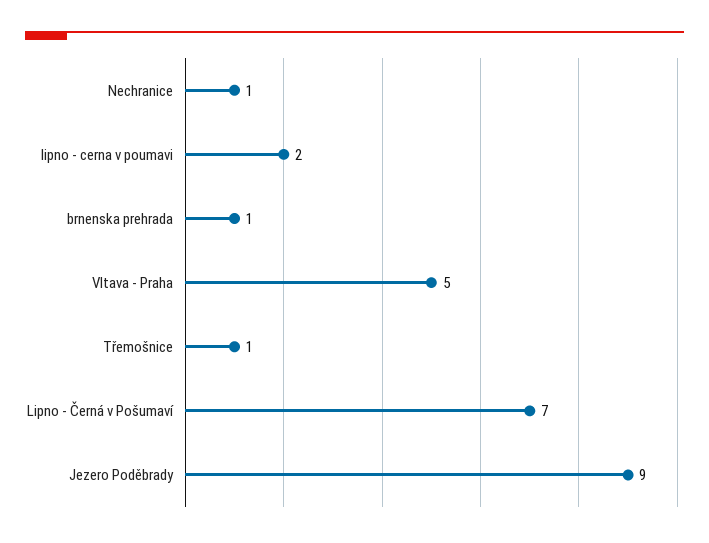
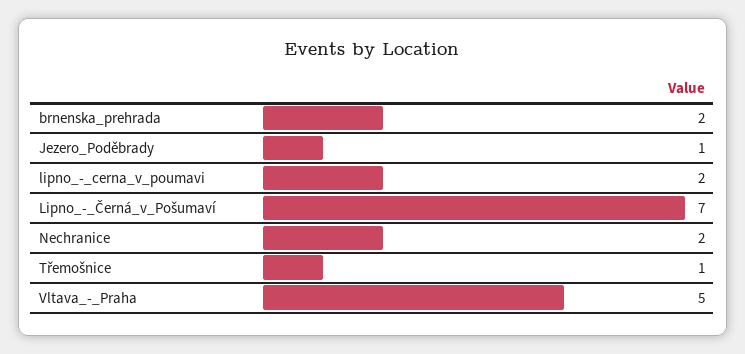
Nechranice: 1 -> 2
brnenska prehrada: 1 -> 2
Jezero Poděbrady: 9 -> 1

